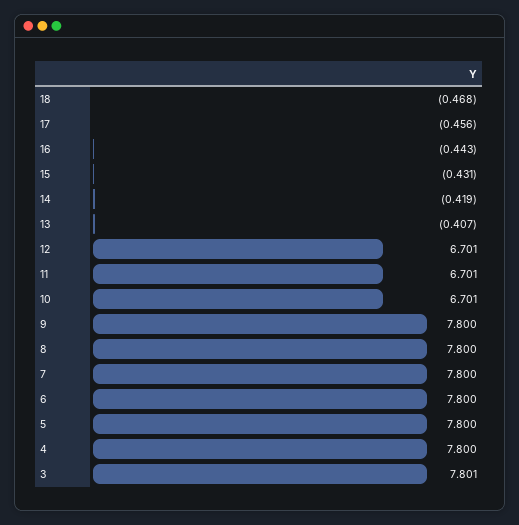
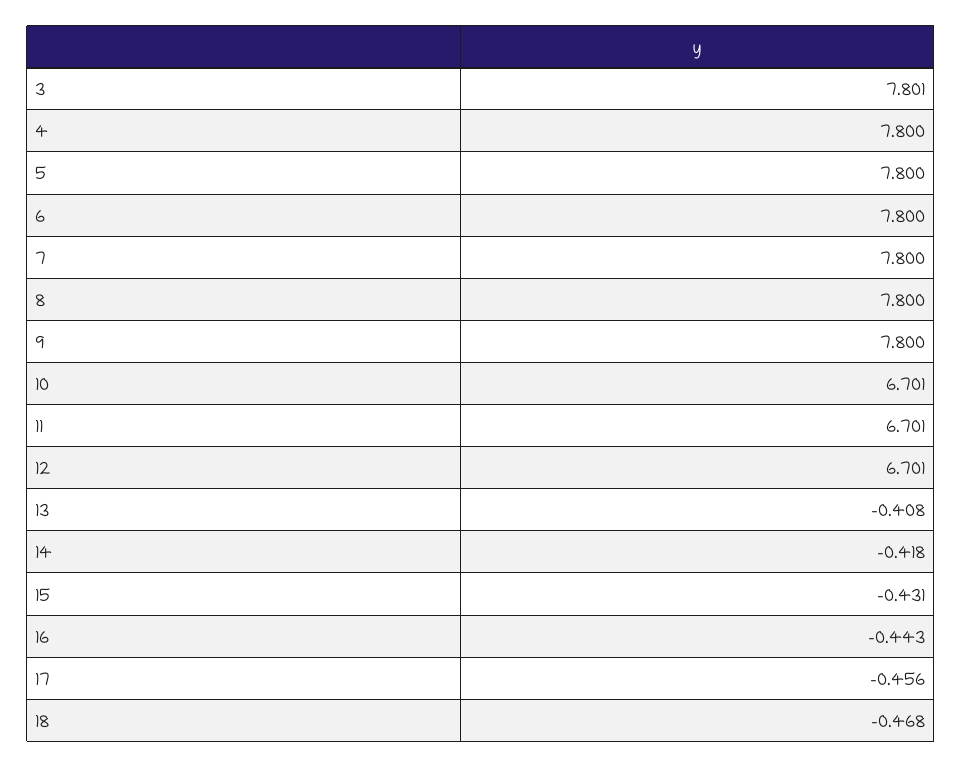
14: -0.419 -> -0.418
13: -0.407 -> -0.408

